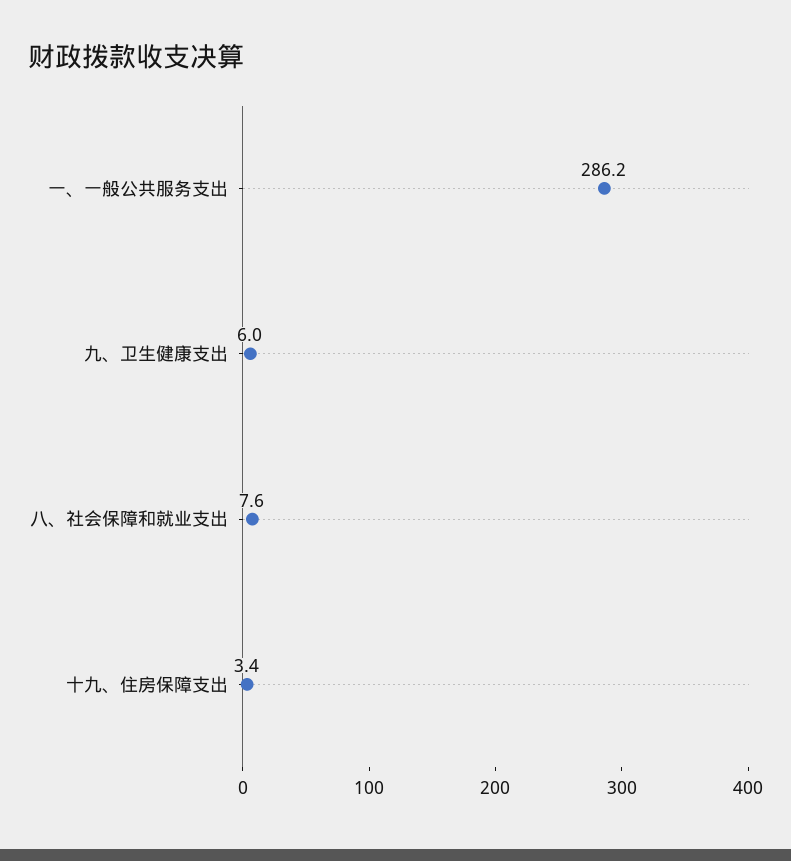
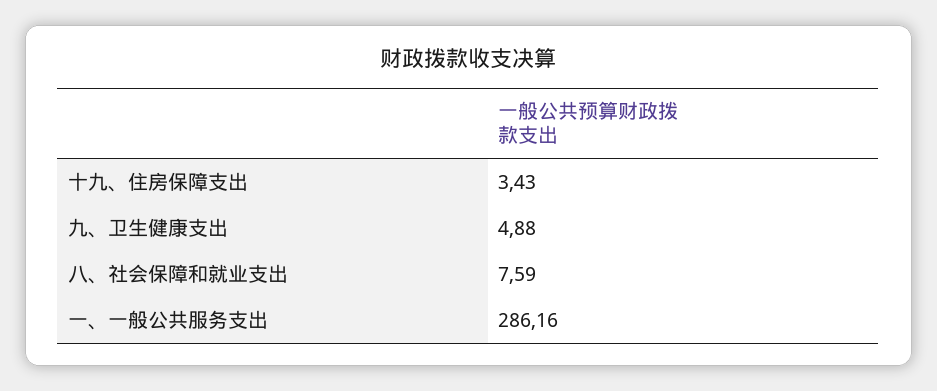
九、卫生健康支出: 6 -> 4.88

